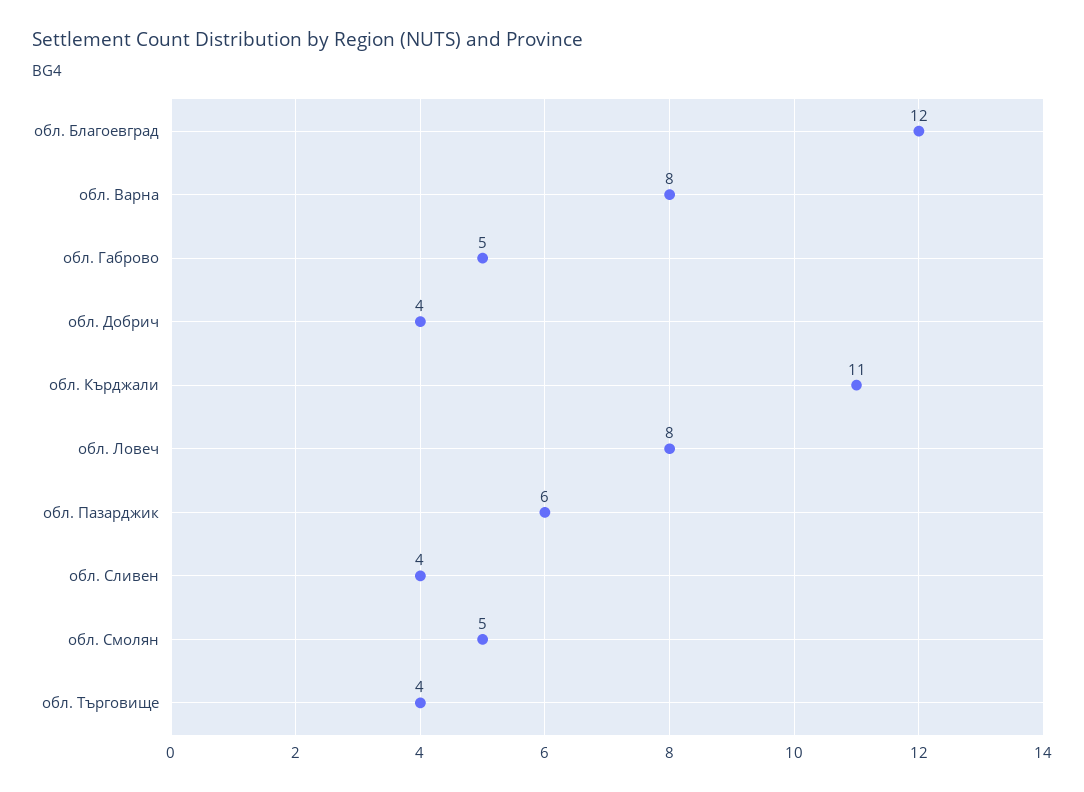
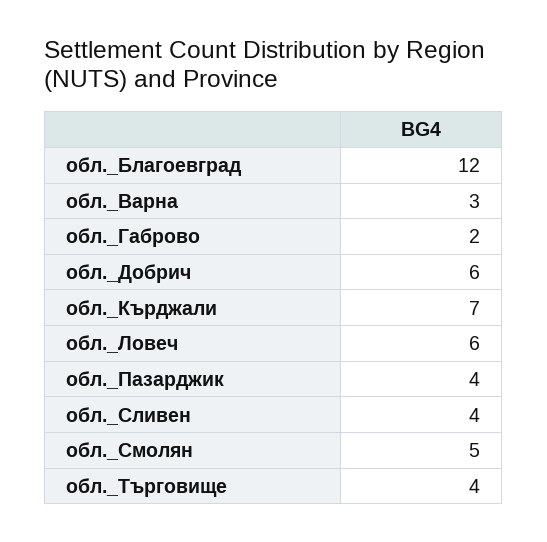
обл. Варна: 8 -> 3
обл. Габрово: 5 -> 2
обл. Добрич: 4 -> 6
обл. Кърджали: 11 -> 7
обл. Ловеч: 8 -> 6
обл. Пазарджик: 6 -> 4

